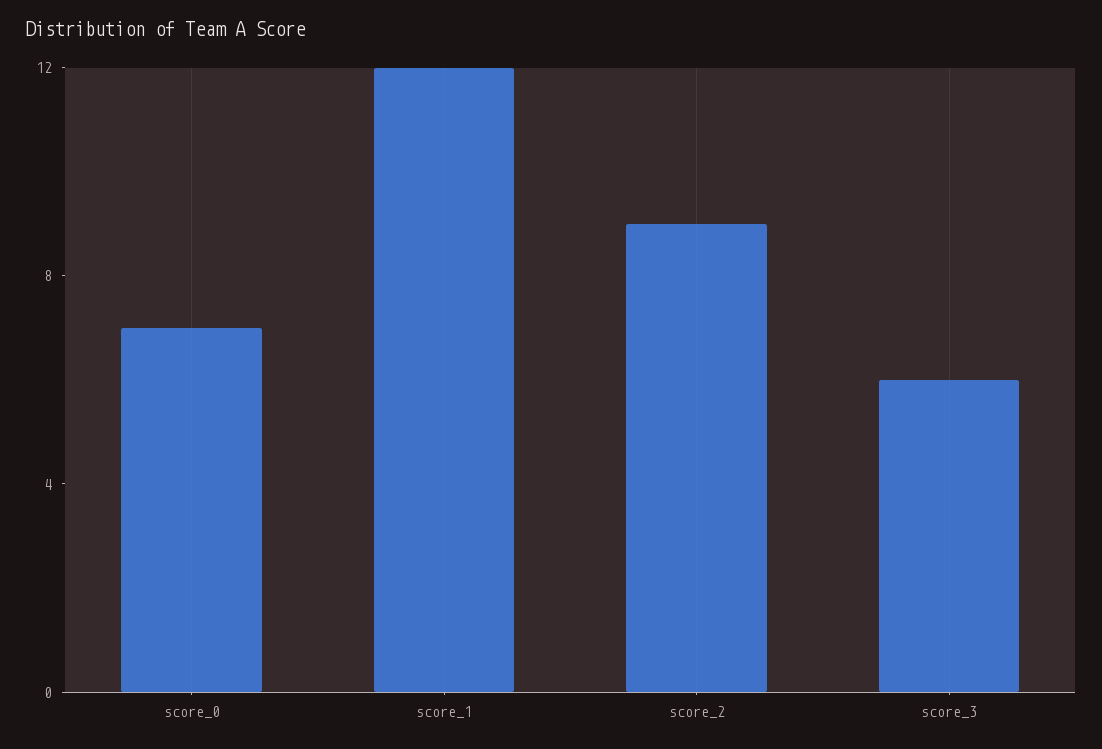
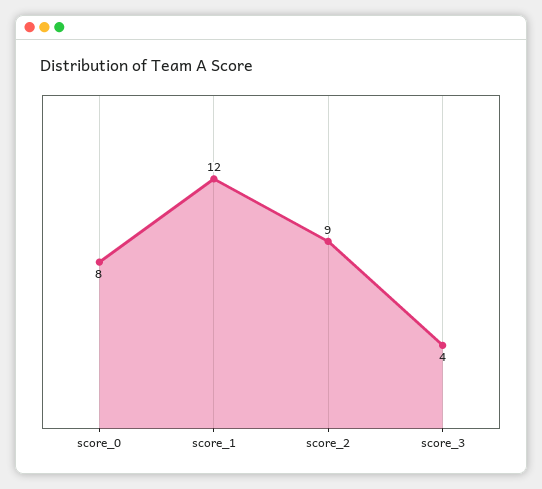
score_0: 7 -> 8
score_3: 6 -> 4

